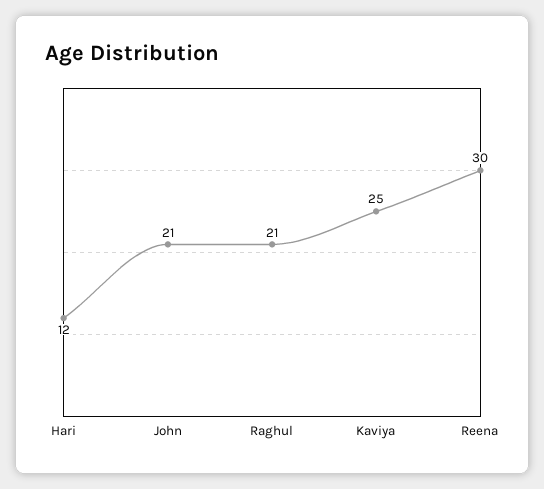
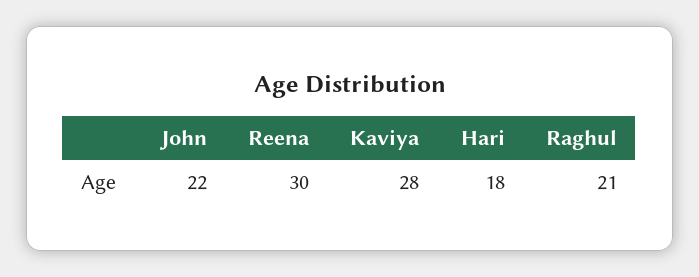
Hari: 12 -> 18
John: 21 -> 22
Kaviya: 25 -> 28

